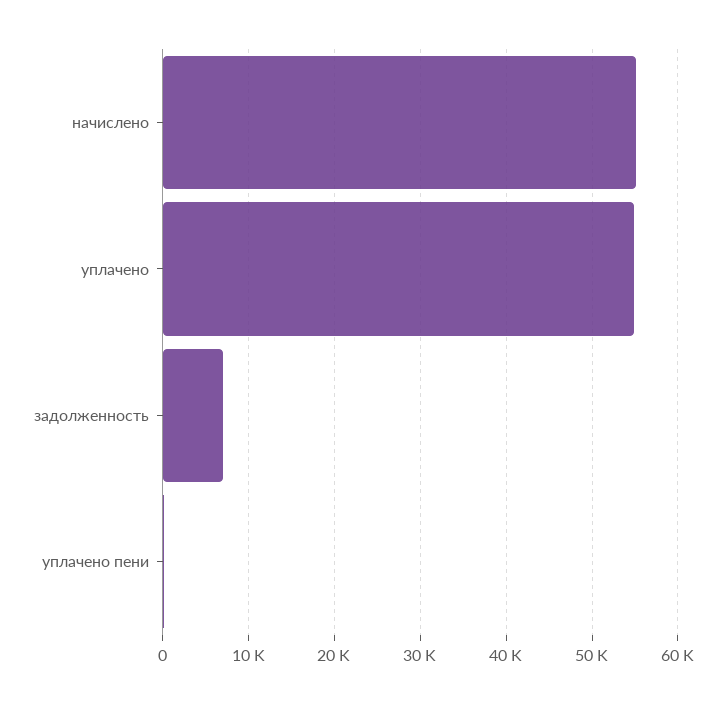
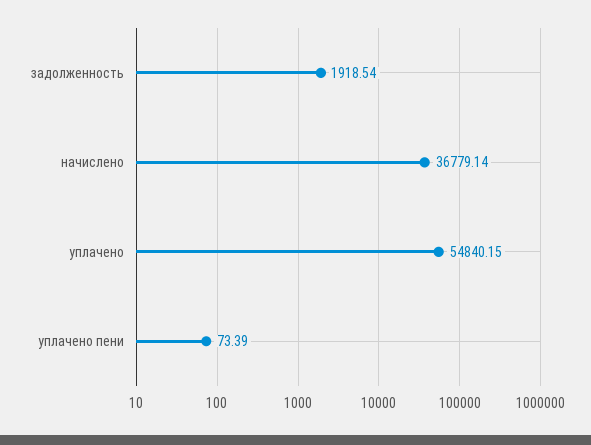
начислено: 55000 -> 36779.14
задолженность: 7000 -> 1918.54

